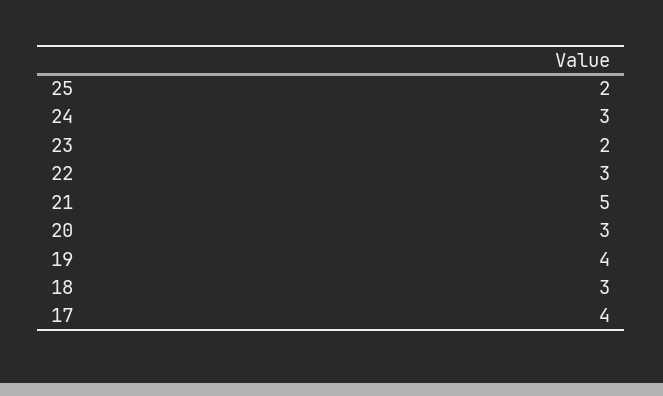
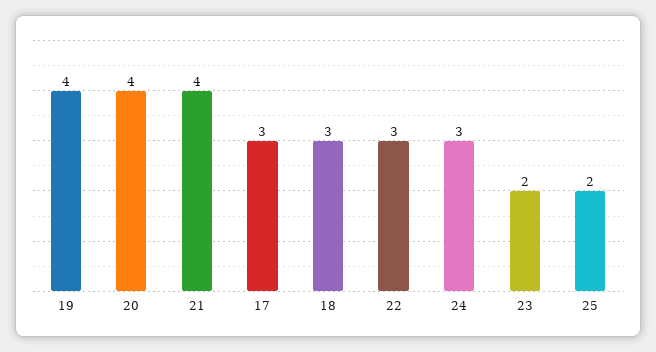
21: 5 -> 4
20: 3 -> 4
17: 4 -> 3

